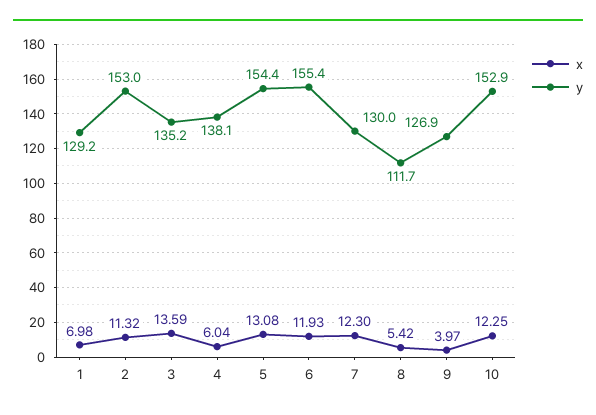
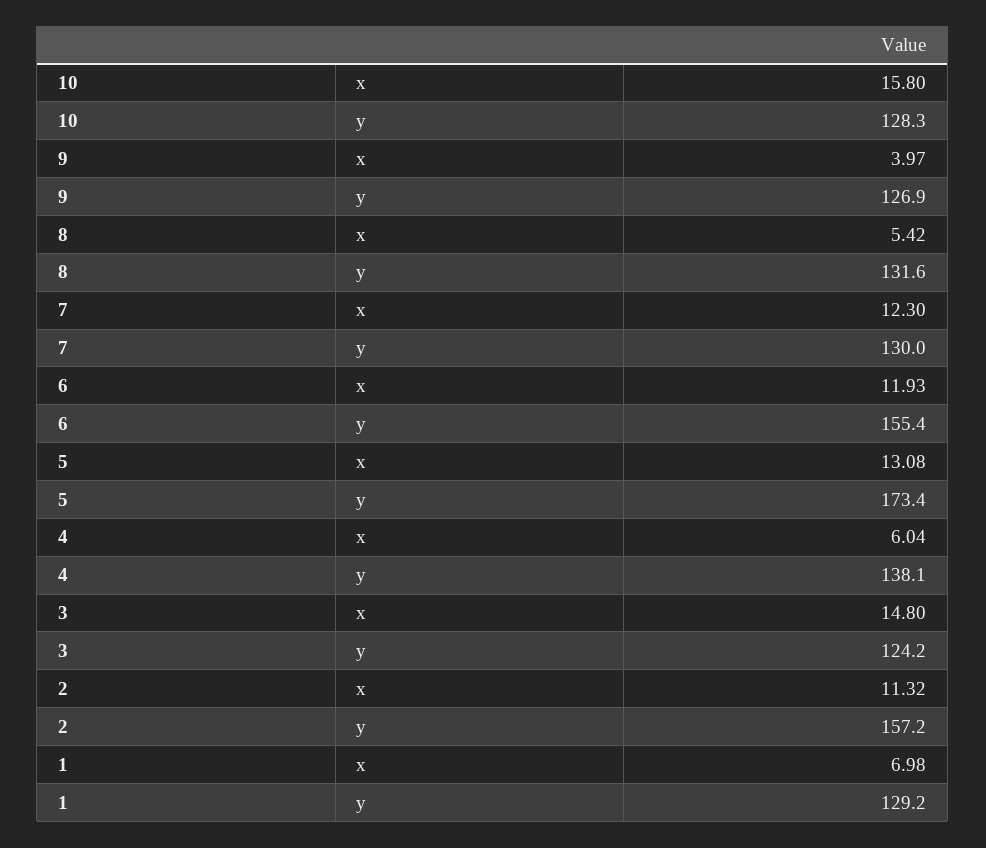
y, 2: 153 -> 157.2
x, 3: 13.59 -> 14.8
y, 3: 135.2 -> 124.2
y, 5: 154.4 -> 173.4
y, 8: 111.7 -> 131.6
x, 10: 12.25 -> 15.8
y, 10: 152.9 -> 128.3

